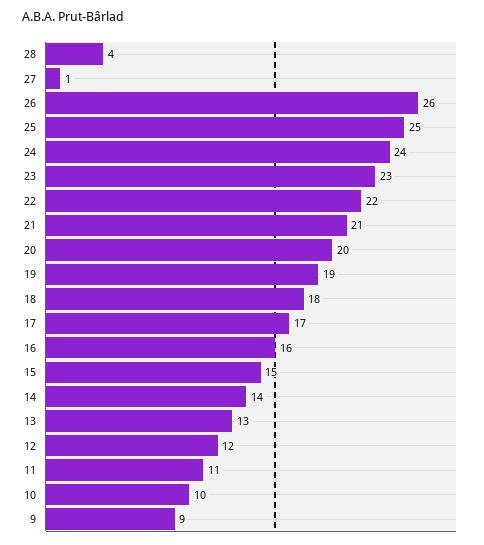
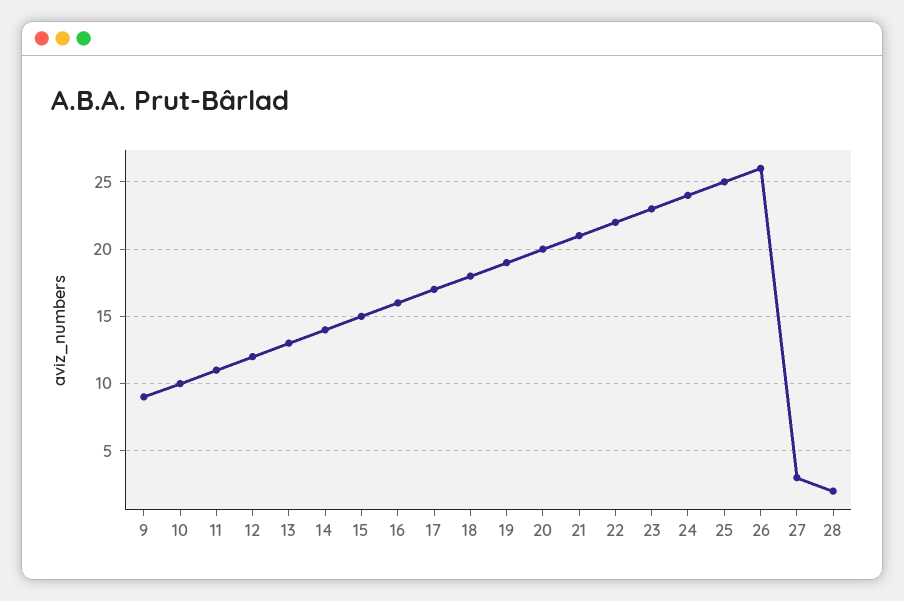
28: 4 -> 2
27: 1 -> 3

